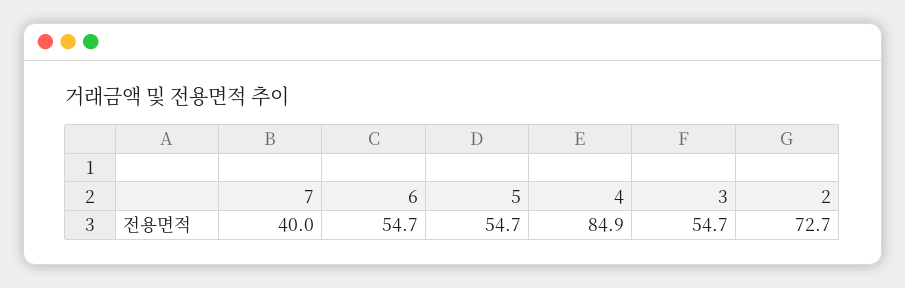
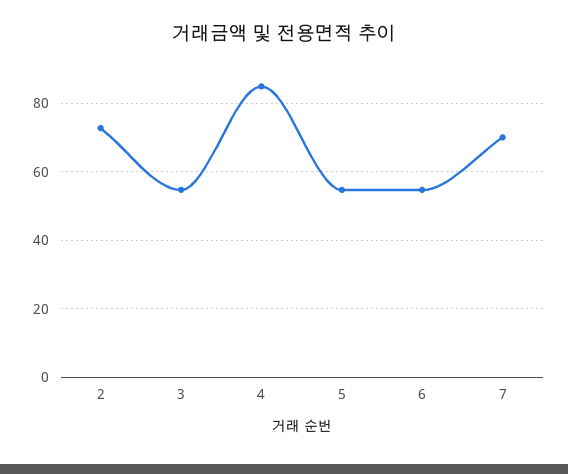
7: 40 -> 70

